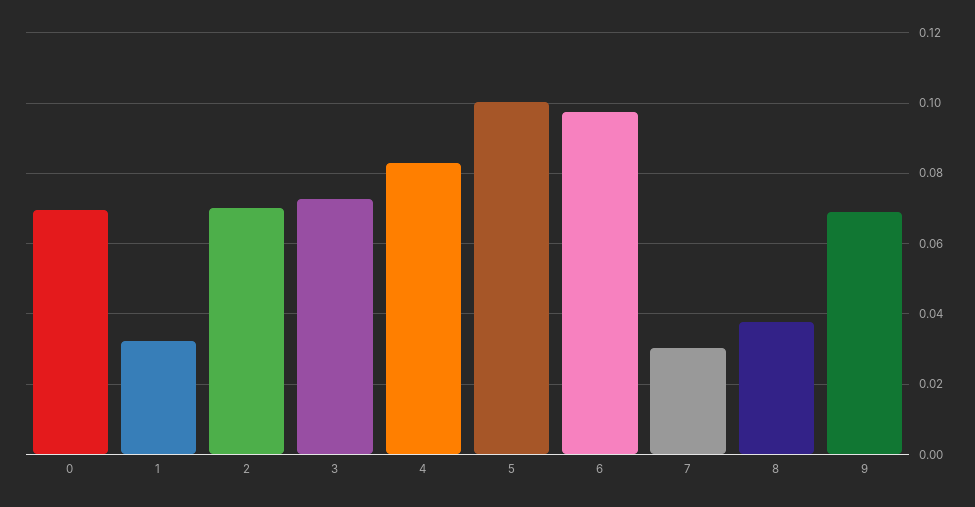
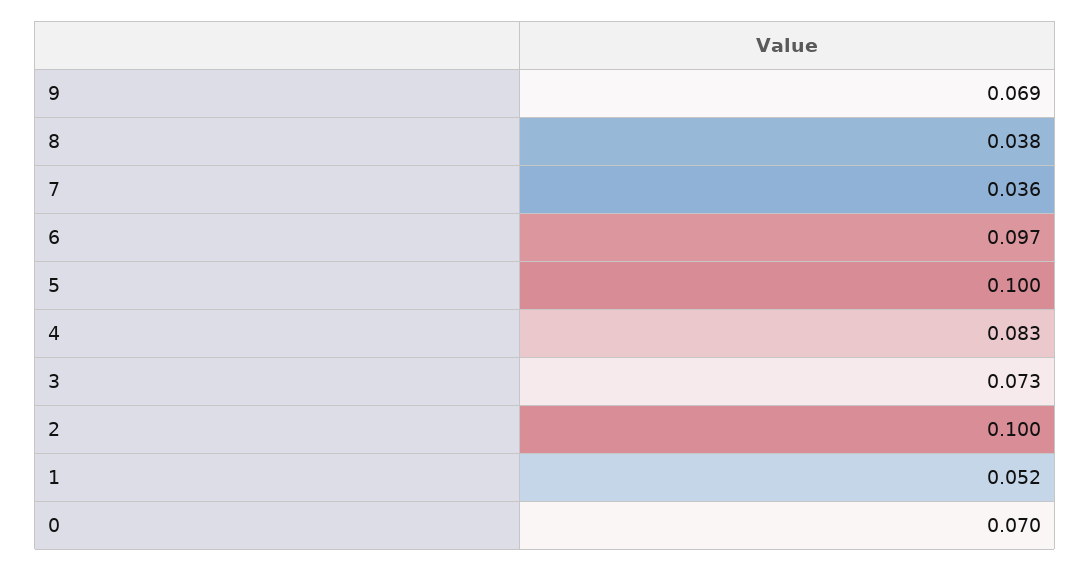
1: 0.032 -> 0.052
2: 0.07 -> 0.1
7: 0.03 -> 0.036

